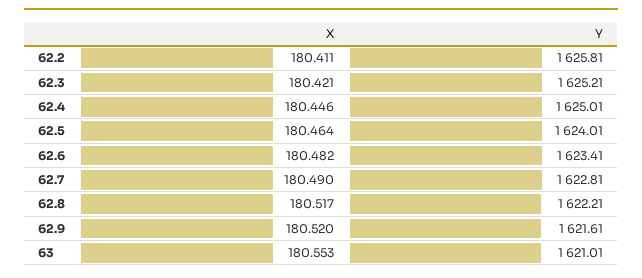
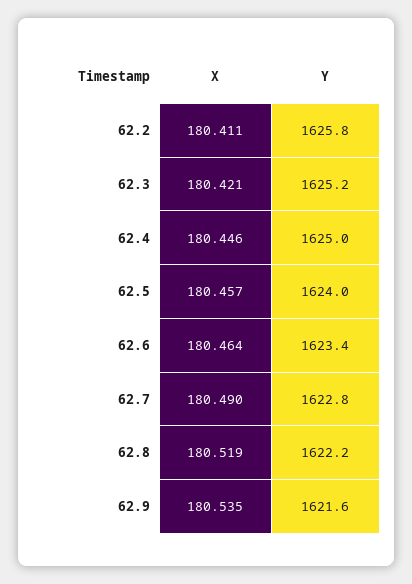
X, 62.5: 180.464 -> 180.457
X, 62.6: 180.482 -> 180.464
X, 62.8: 180.517 -> 180.519
X, 62.9: 180.52 -> 180.535
X, 63: 180.553 -> none
Y, 63: 1621.01 -> none

